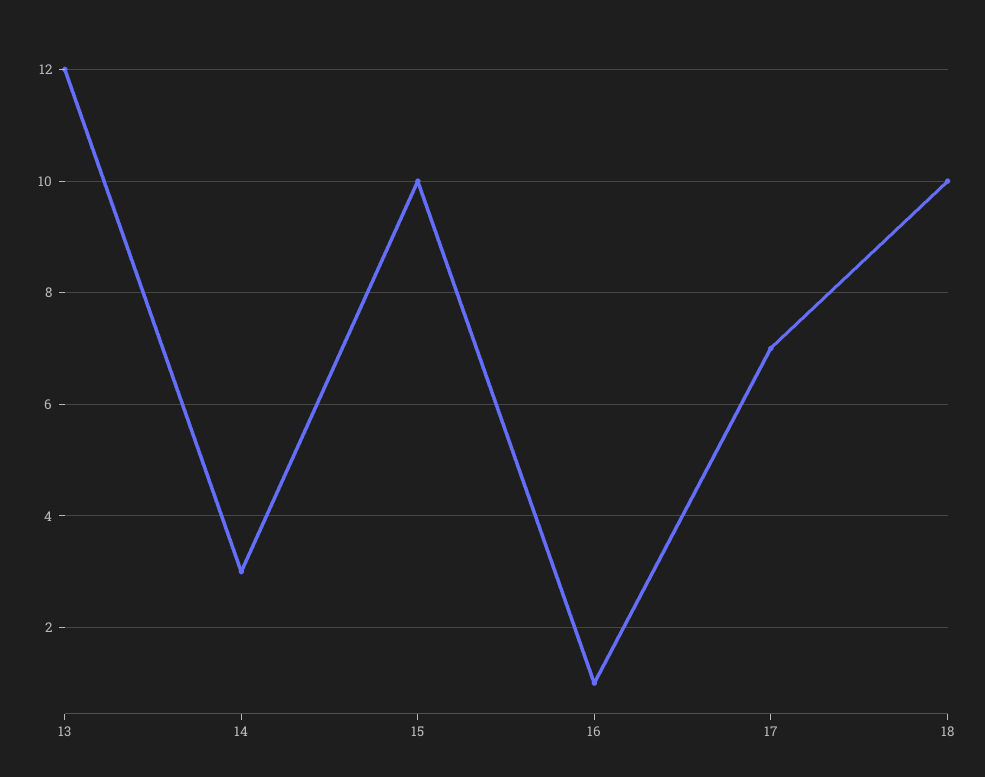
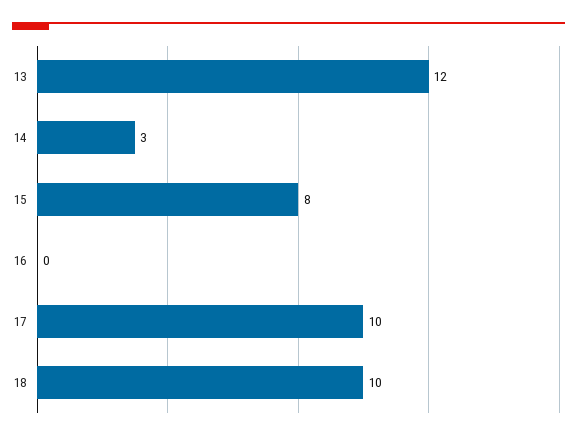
15: 10 -> 8
16: 1 -> 0
17: 7 -> 10

